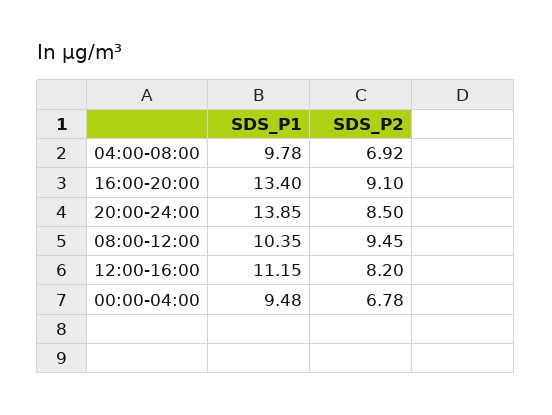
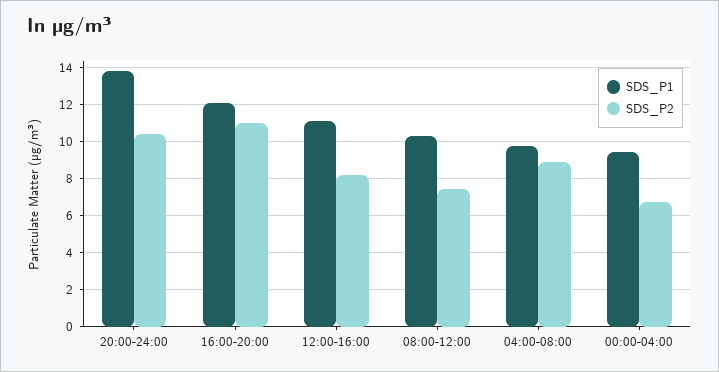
SDS_P2, 04:00-08:00: 6.92 -> 9
SDS_P1, 16:00-20:00: 13.4 -> 12
SDS_P2, 16:00-20:00: 9.1 -> 11
SDS_P2, 20:00-24:00: 8.5 -> 10.5
SDS_P2, 08:00-12:00: 9.45 -> 7.5

